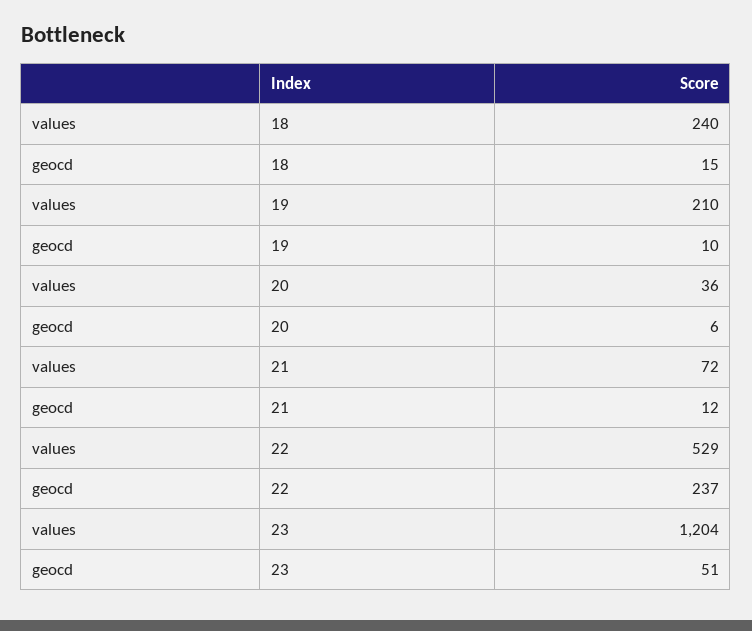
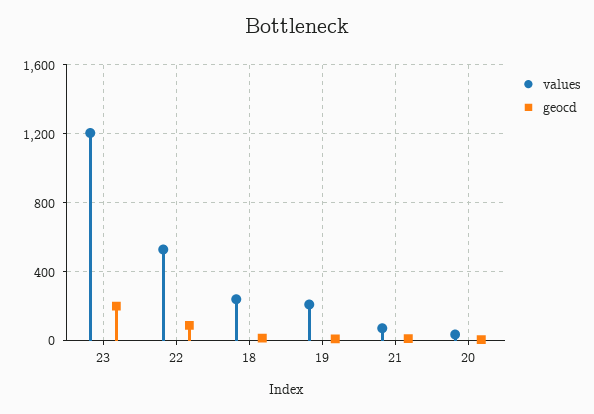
geocd, 22: 237 -> 100
geocd, 23: 51 -> 200

